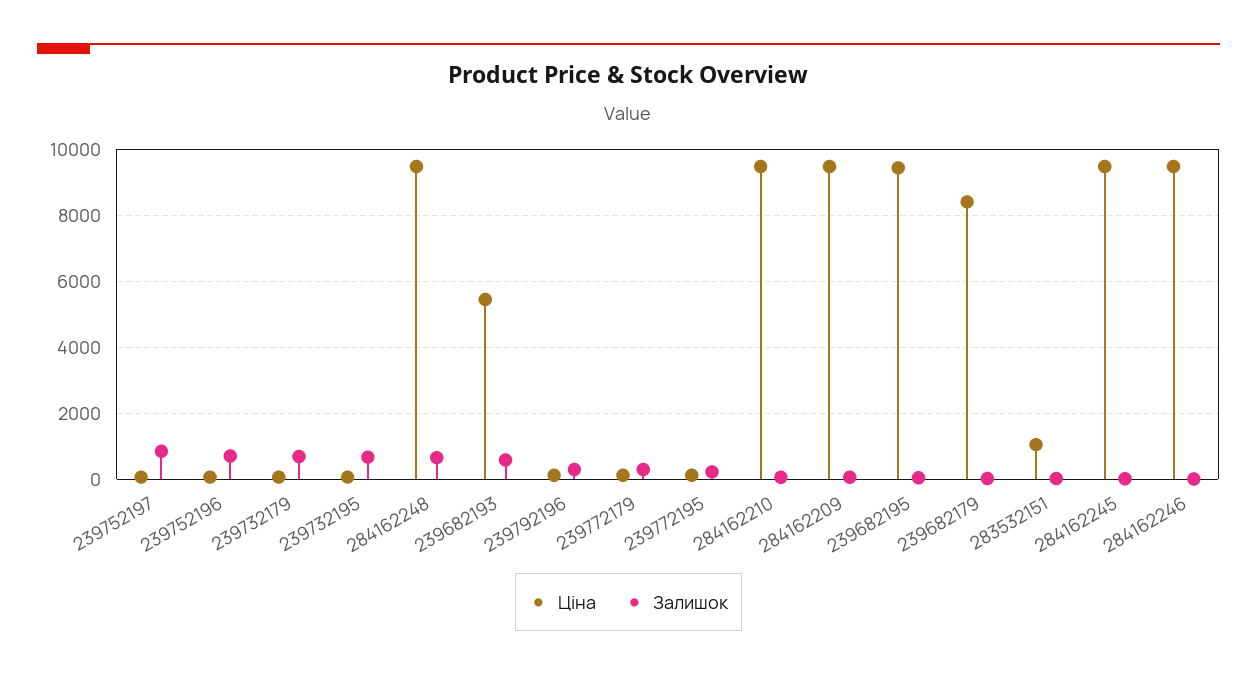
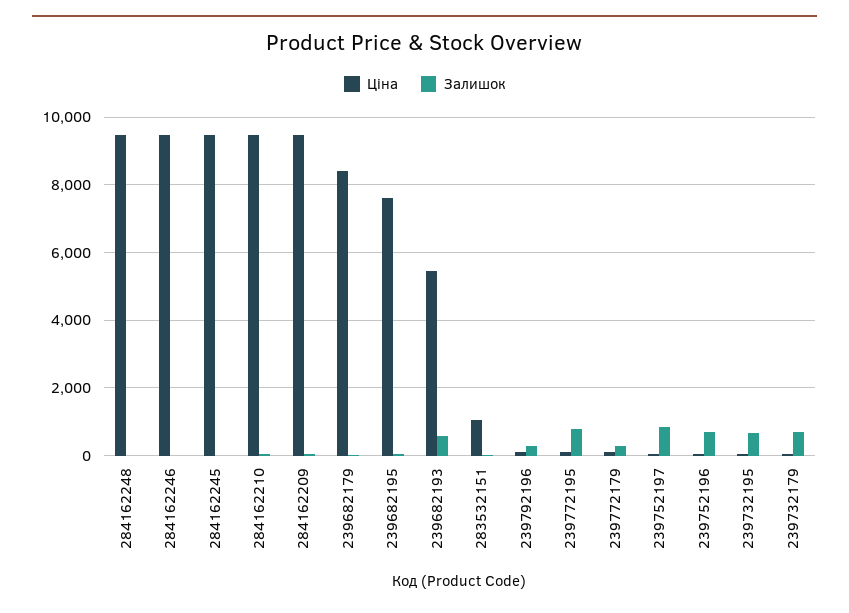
Залишок, 284162248: 600 -> 0
Залишок, 239772195: 200 -> 800
Ціна, 239682195: 9400 -> 7600

